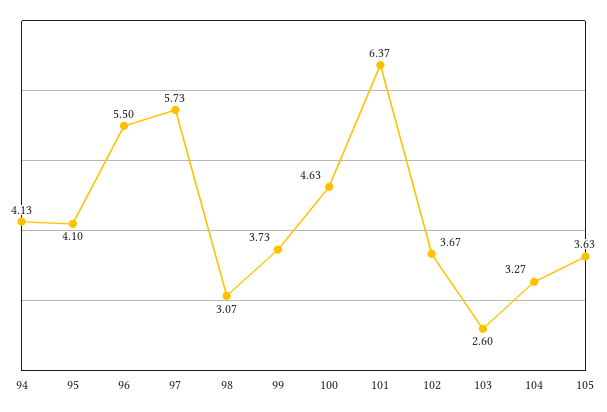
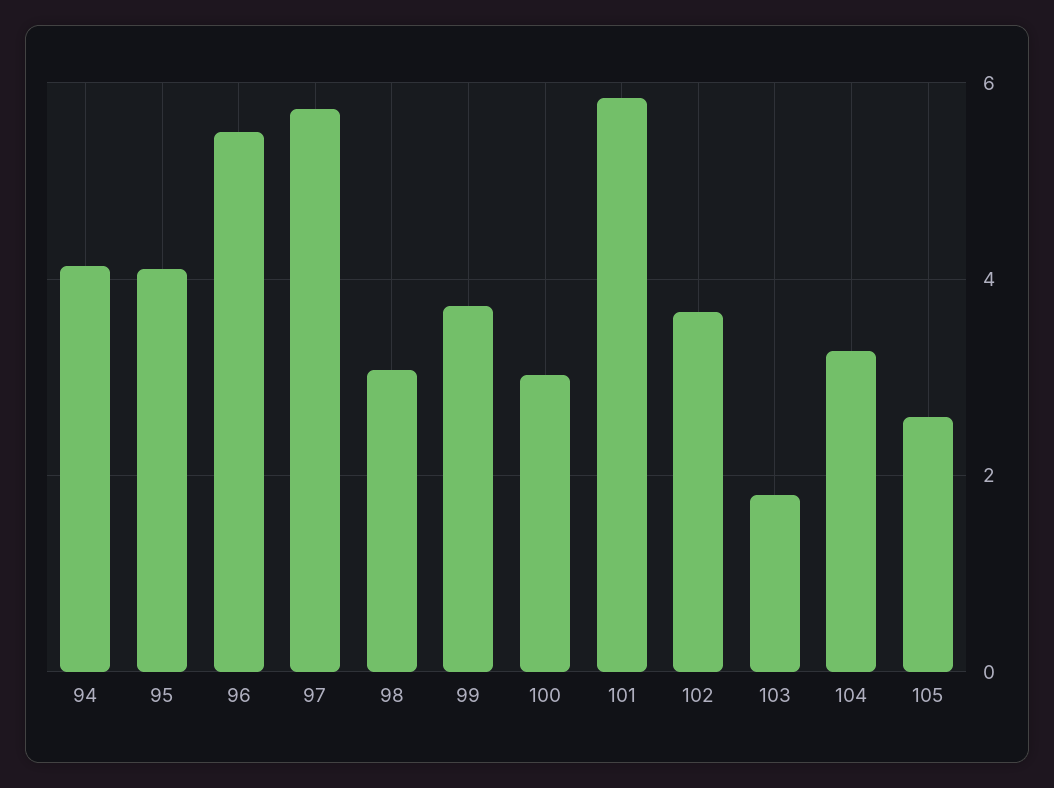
100: 4.63 -> 3
101: 6.37 -> 5.8
103: 2.6 -> 1.8
105: 3.63 -> 2.6

